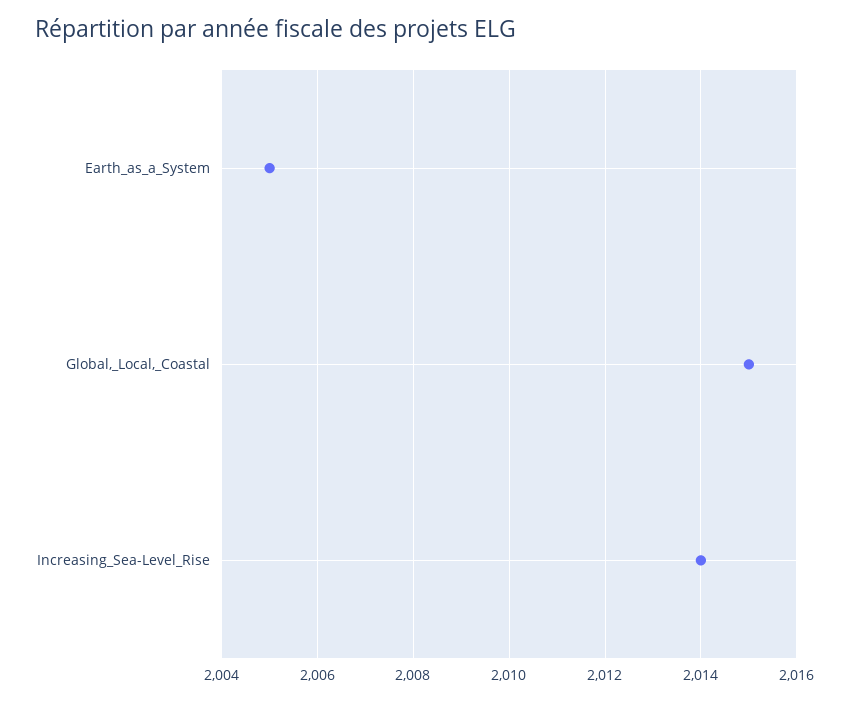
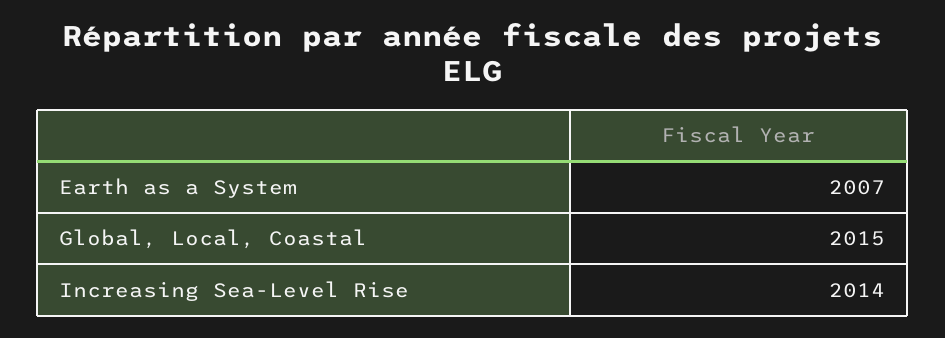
Earth_as_a_System: 2005 -> 2007

